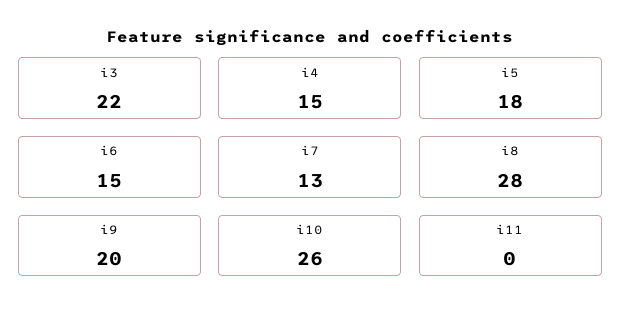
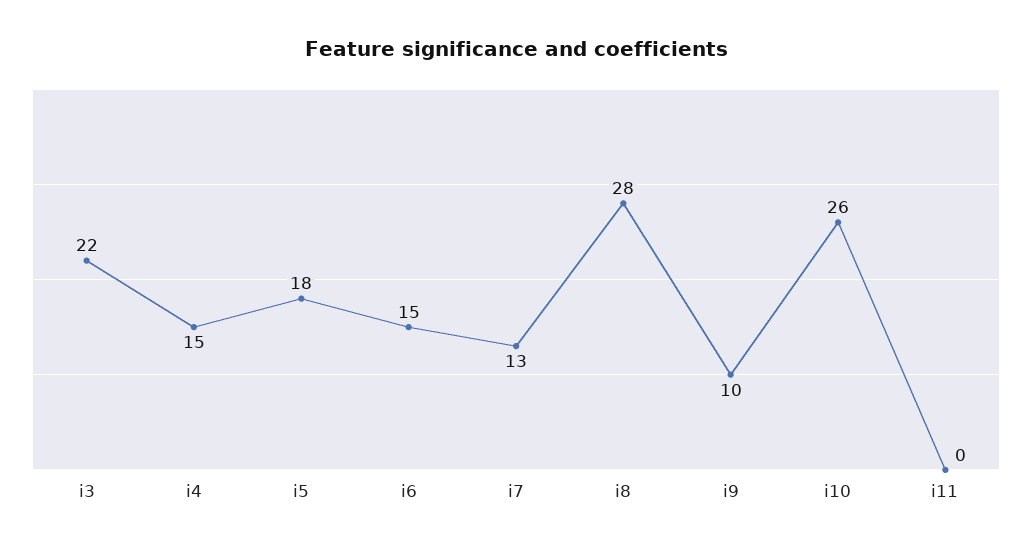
i9: 20 -> 10

